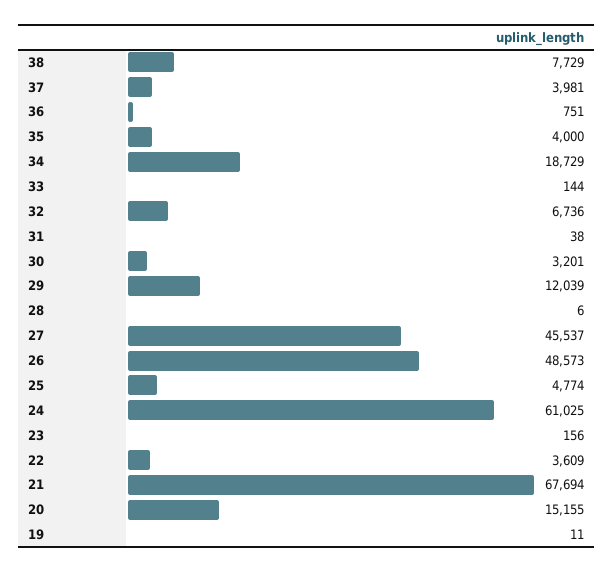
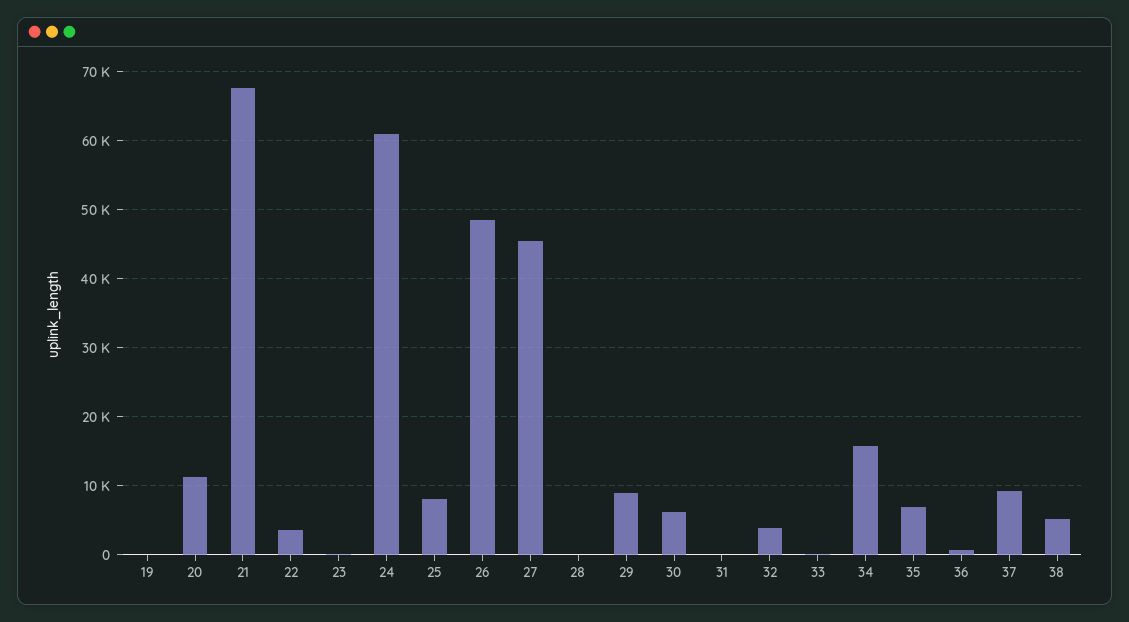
38: 7729 -> 5000
37: 3981 -> 9000
35: 4000 -> 7000
34: 18729 -> 16000
32: 6736 -> 4000
30: 3201 -> 6000
29: 12039 -> 9000
25: 4774 -> 8000
20: 15155 -> 11000

